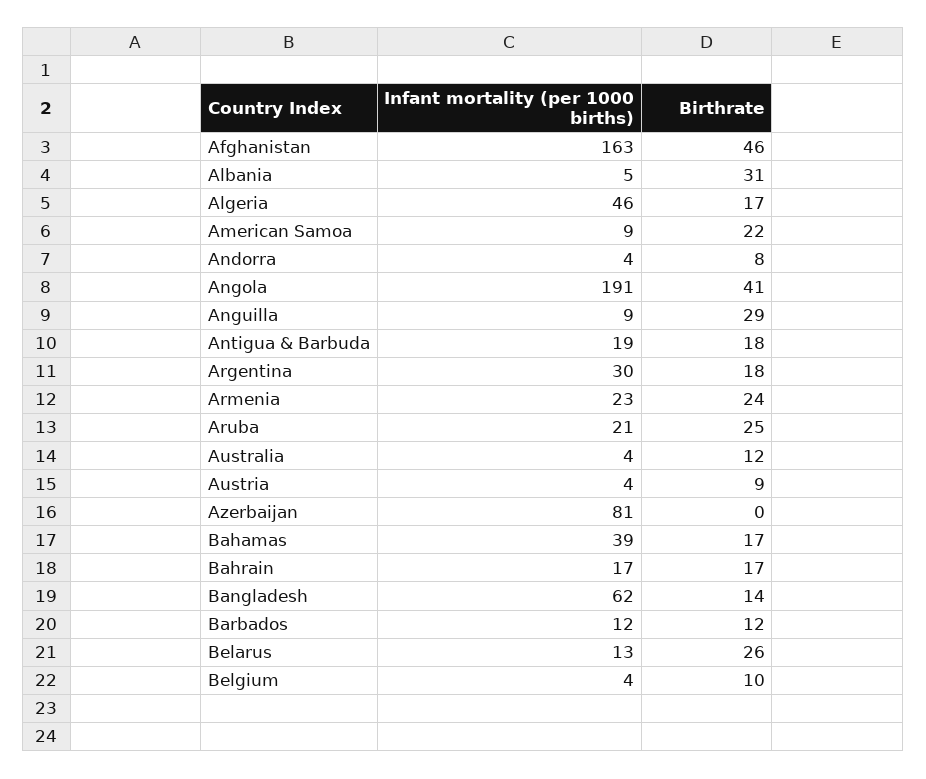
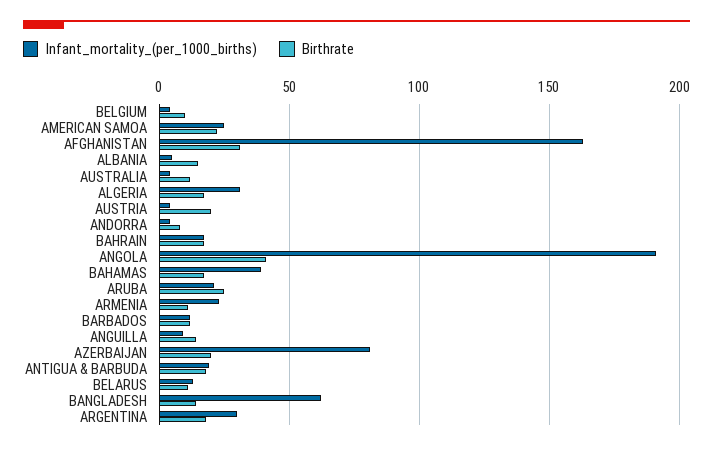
Birthrate, Afghanistan: 46 -> 30
Birthrate, Albania: 31 -> 15
Infant mortality (per 1000 births), Algeria: 46 -> 30
Infant mortality (per 1000 births), American Samoa: 9 -> 25
Birthrate, Anguilla: 29 -> 15
Birthrate, Armenia: 24 -> 10
Birthrate, Austria: 9 -> 20
Birthrate, Azerbaijan: 0 -> 20
Birthrate, Belarus: 26 -> 10

